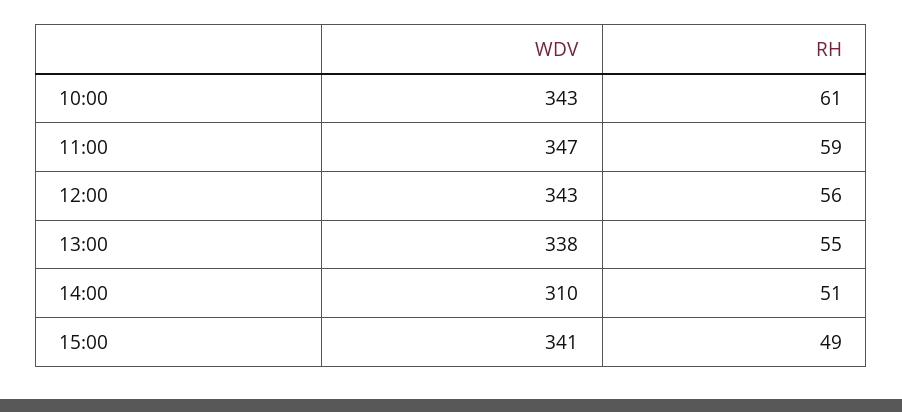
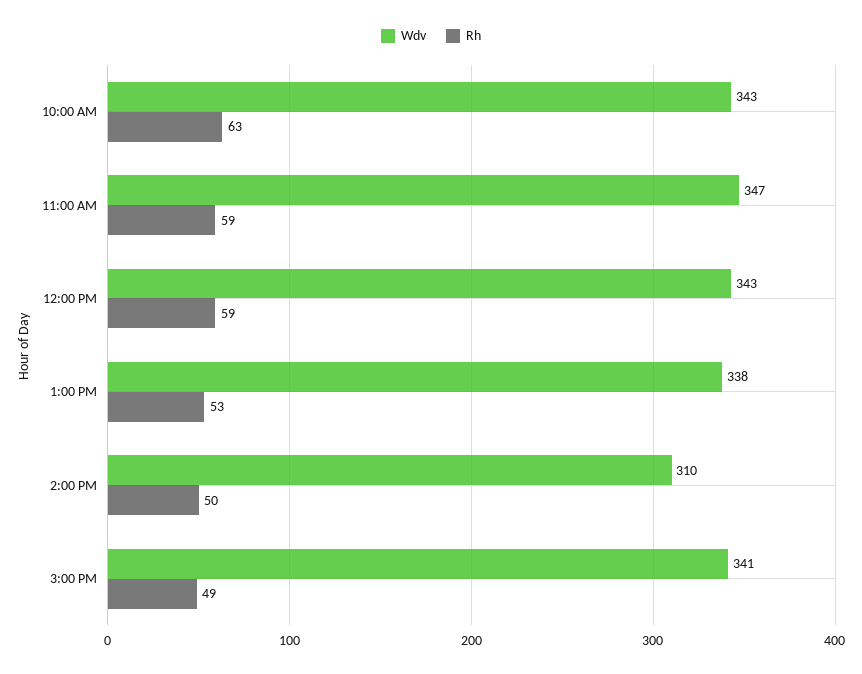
RH, 10:00: 61 -> 63
RH, 12:00: 56 -> 59
RH, 13:00: 55 -> 53
RH, 14:00: 51 -> 50

